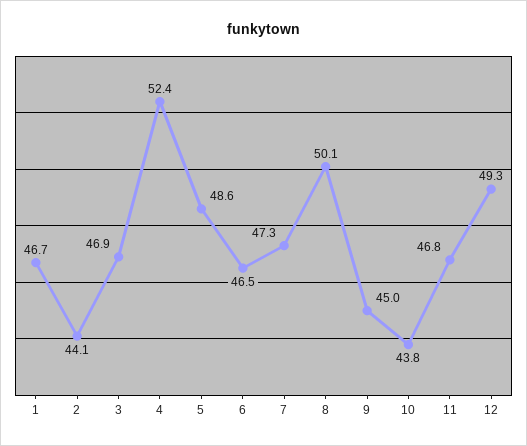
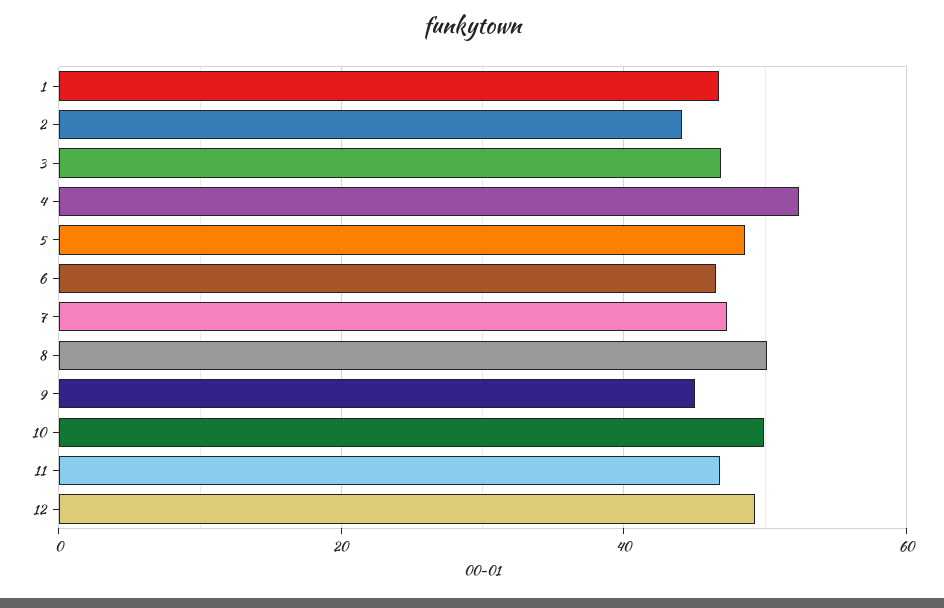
10: 43.8 -> 50

